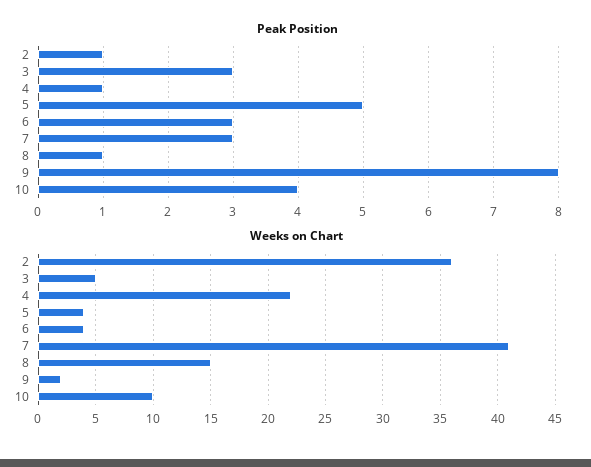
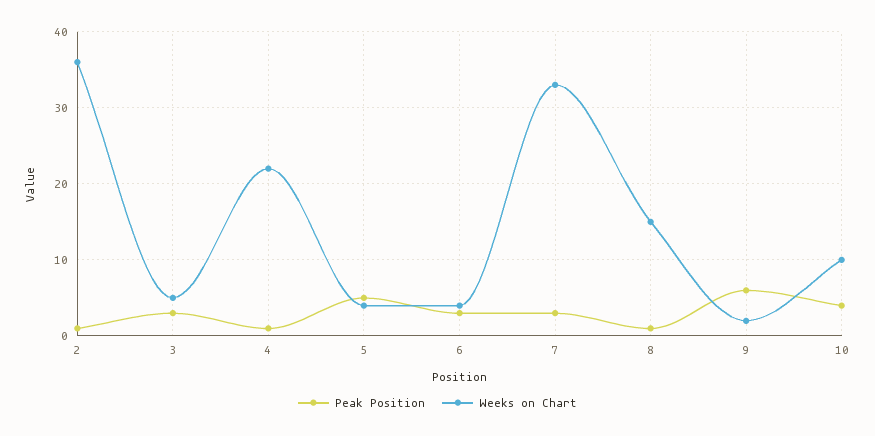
Peak Position, 9: 8 -> 6
Weeks on Chart, 7: 41 -> 33

